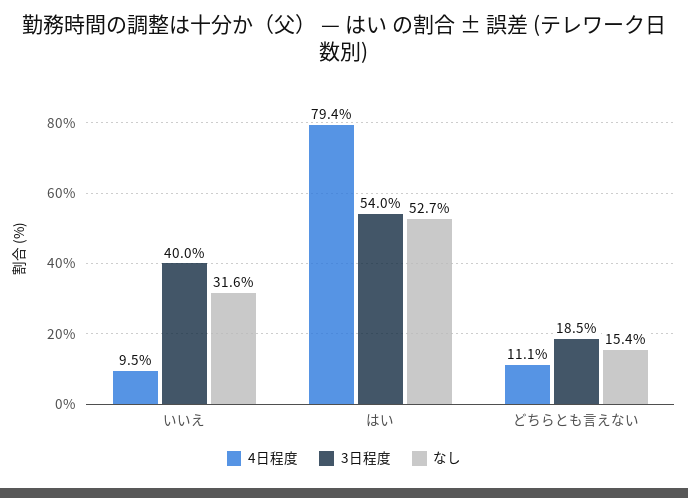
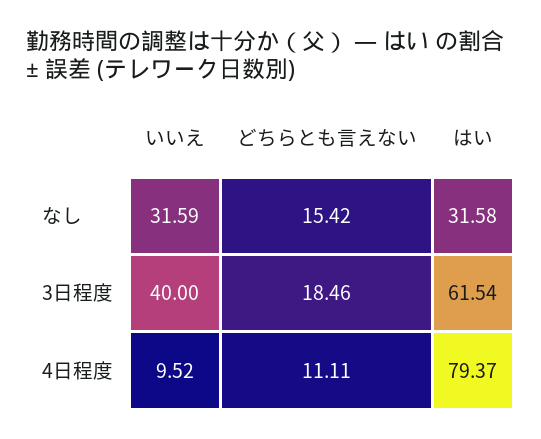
3日程度, はい: 54 -> 61.54
なし, はい: 52.7 -> 31.58

